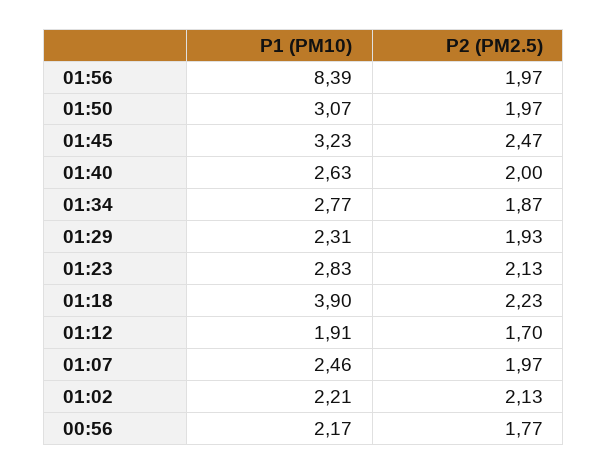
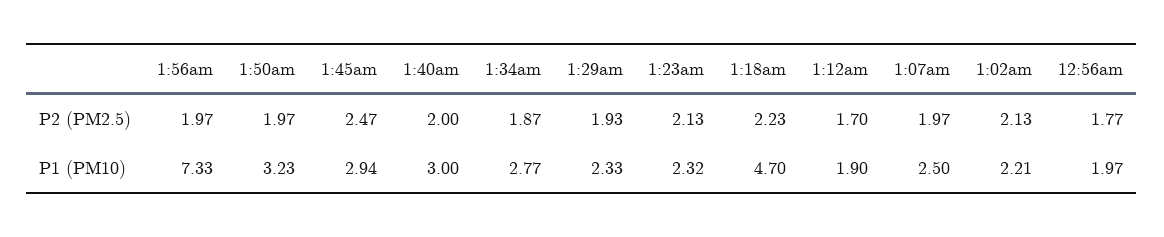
P1 (PM10), 01:56: 8.39 -> 7.33
P1 (PM10), 01:50: 3.07 -> 3.23
P1 (PM10), 01:45: 3.23 -> 2.94
P1 (PM10), 01:40: 2.63 -> 3
P1 (PM10), 01:29: 2.31 -> 2.33
P1 (PM10), 01:23: 2.83 -> 2.32
P1 (PM10), 01:18: 3.9 -> 4.7
P1 (PM10), 01:12: 1.91 -> 1.9
P1 (PM10), 01:07: 2.46 -> 2.5
P1 (PM10), 00:56: 2.17 -> 1.97

